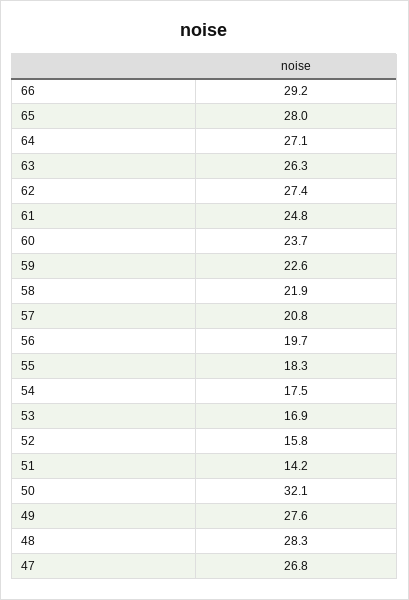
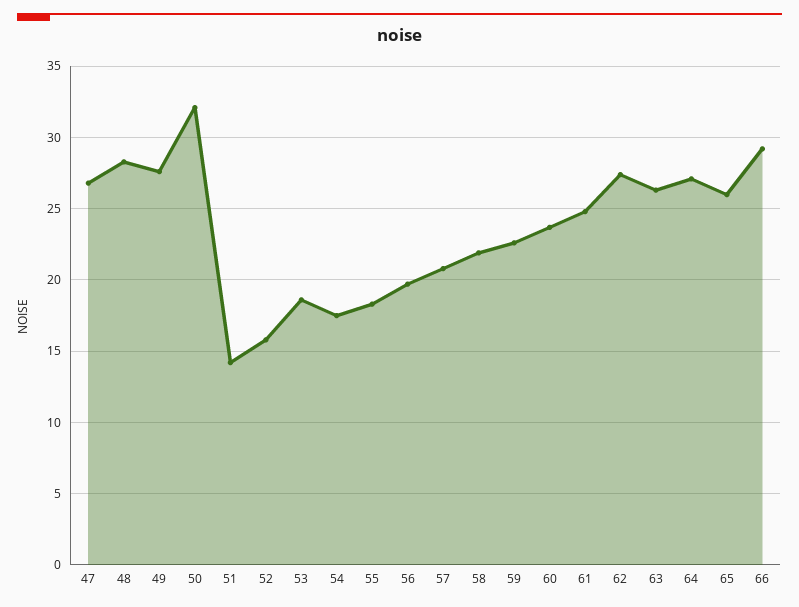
65: 28 -> 26
53: 16.9 -> 18.5

